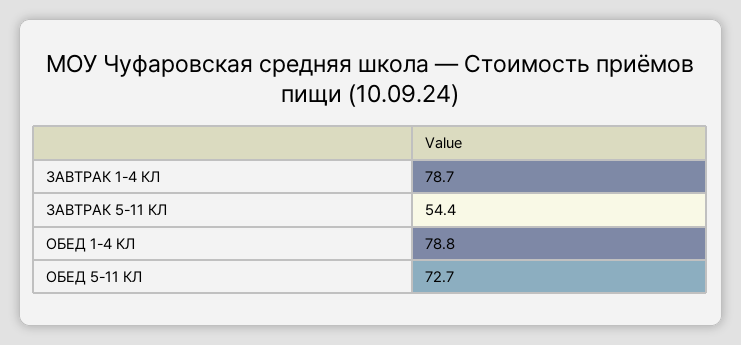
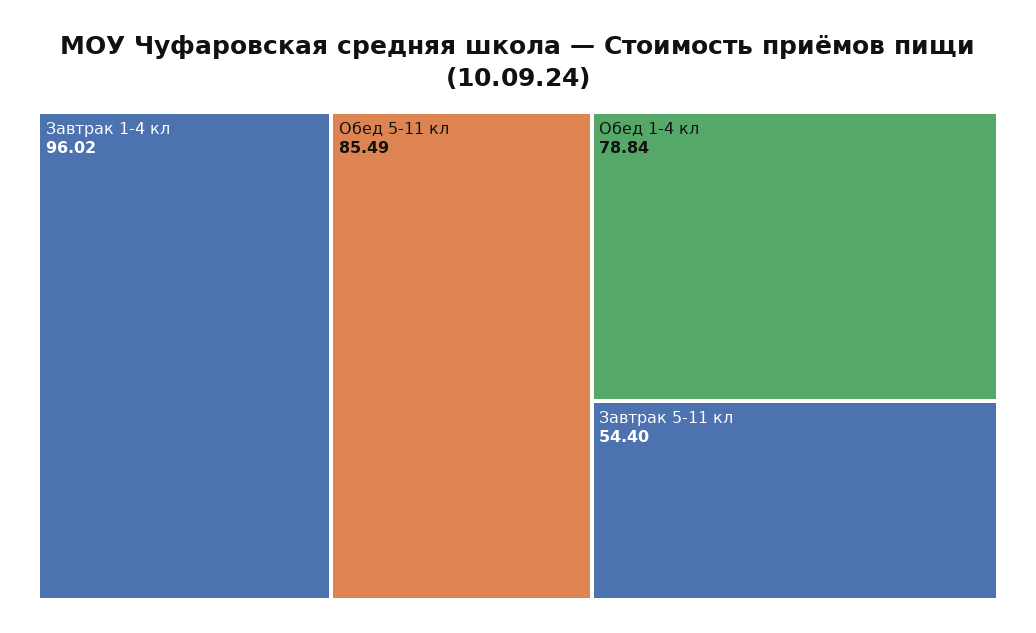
ЗАВТРАК 1-4 КЛ: 78.7 -> 96.02
ОБЕД 5-11 КЛ: 72.7 -> 85.49

